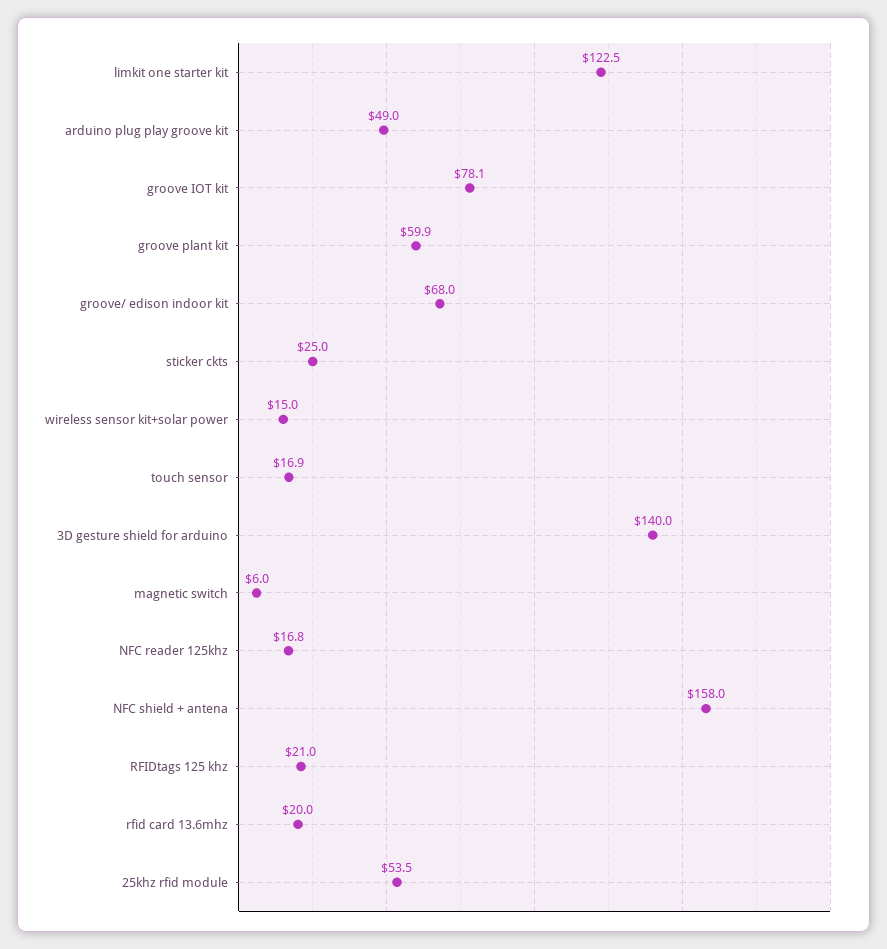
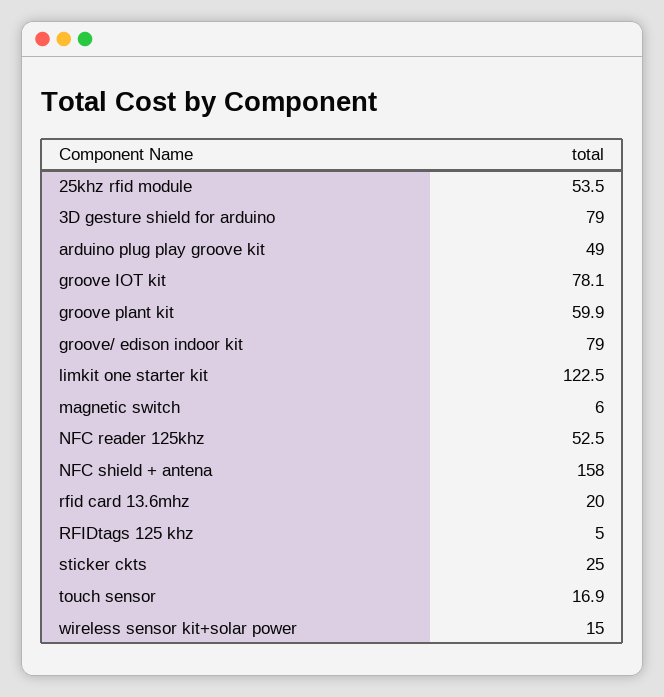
groove/ edison indoor kit: 68 -> 79
3D gesture shield for arduino: 140 -> 79
NFC reader 125khz: 16.8 -> 52.5
RFIDtags 125 khz: 21 -> 5

